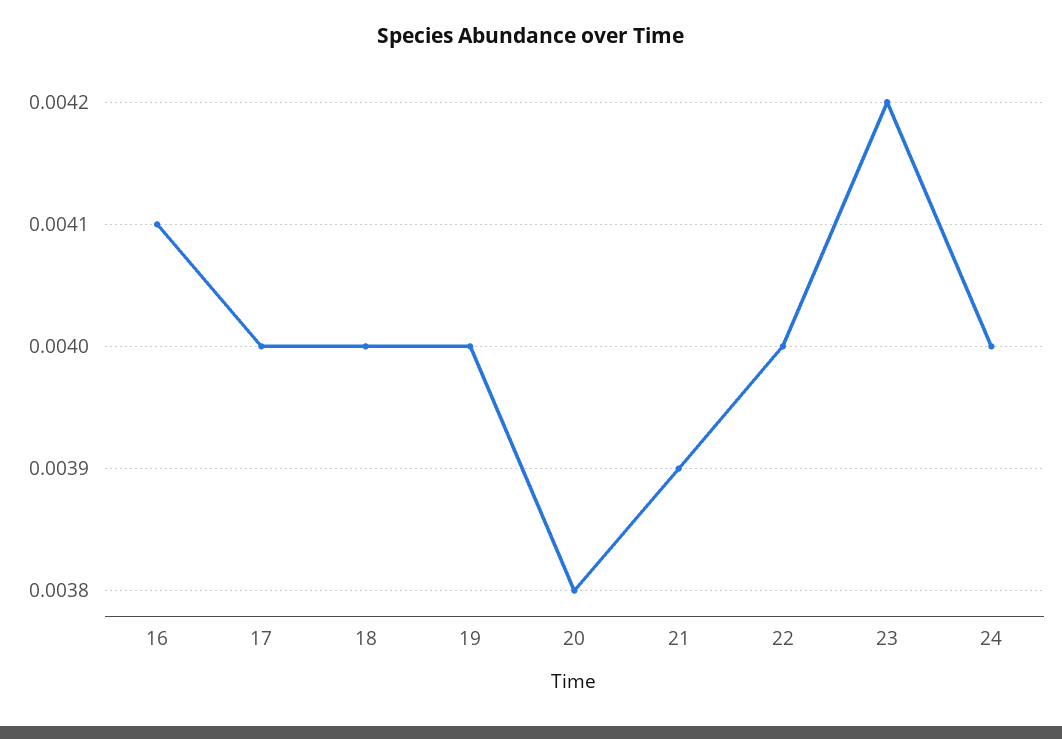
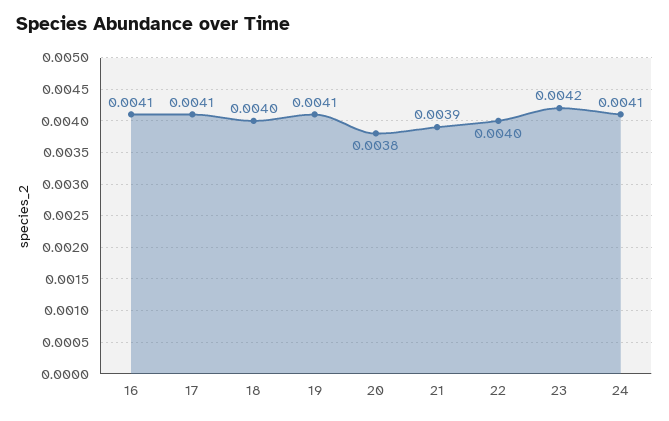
17: 0.004 -> 0.0041
19: 0.004 -> 0.0041
24: 0.004 -> 0.0041

